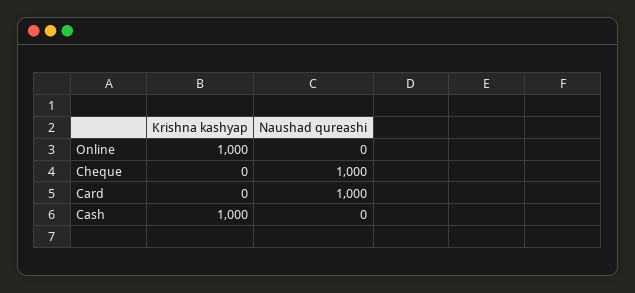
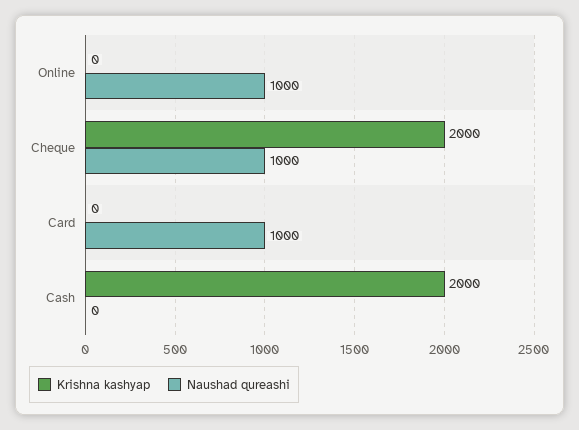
Krishna kashyap, Online: 1000 -> 0
Naushad qureashi, Online: 0 -> 1000
Krishna kashyap, Cheque: 0 -> 2000
Krishna kashyap, Cash: 1000 -> 2000

